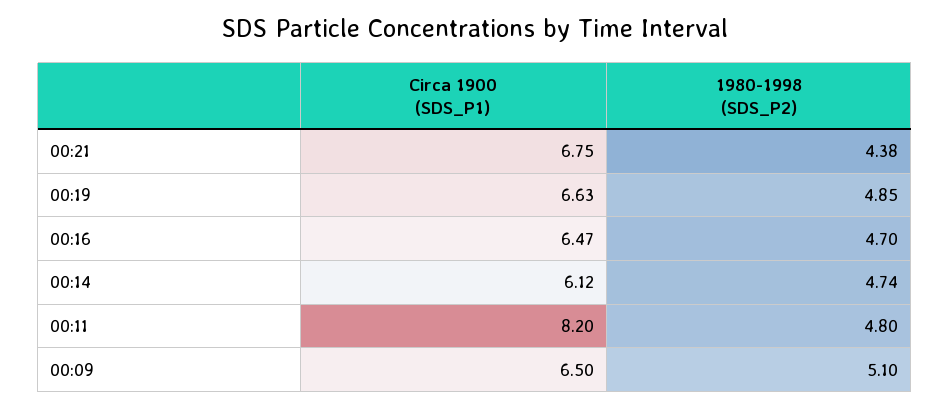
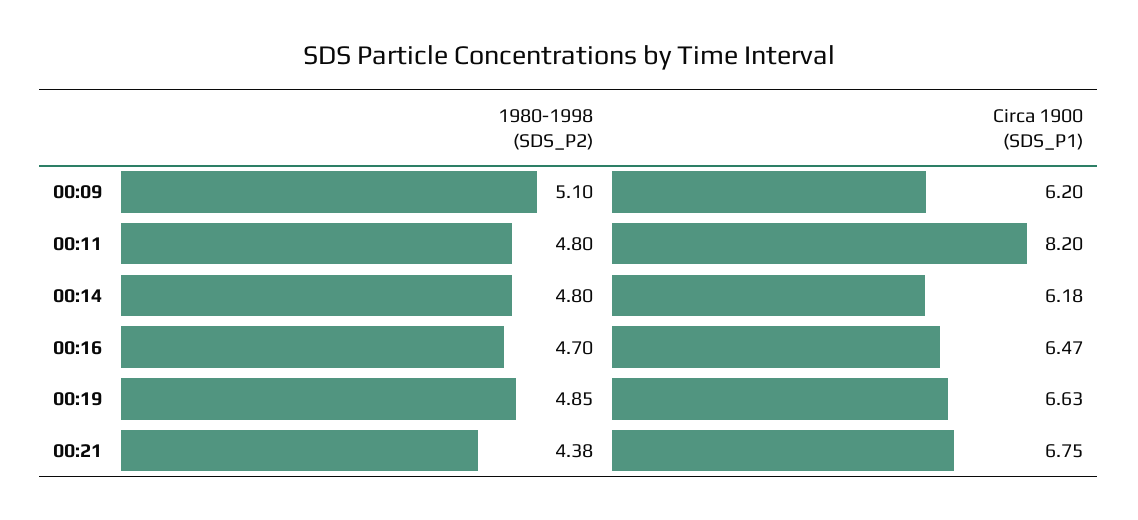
Circa 1900 (SDS_P1), 00:14: 6.12 -> 6.18
1980-1998 (SDS_P2), 00:14: 4.74 -> 4.8
Circa 1900 (SDS_P1), 00:09: 6.5 -> 6.2

